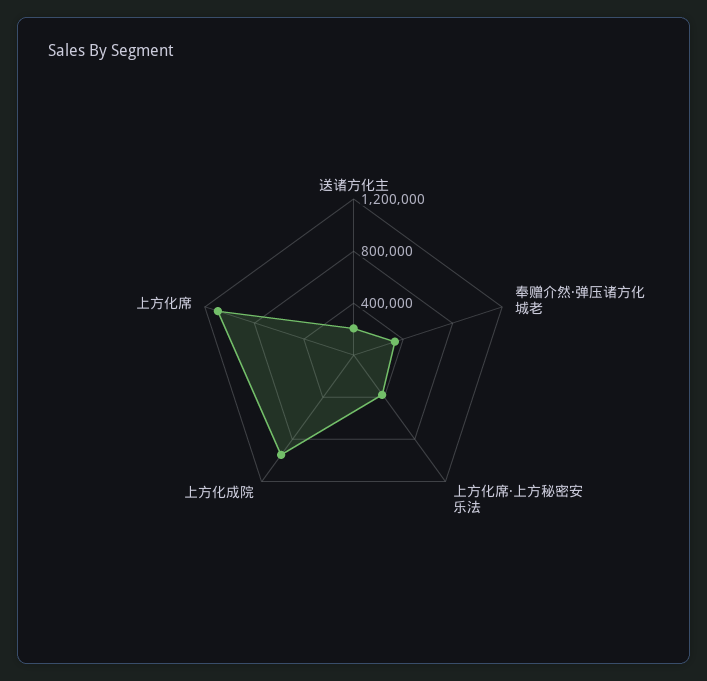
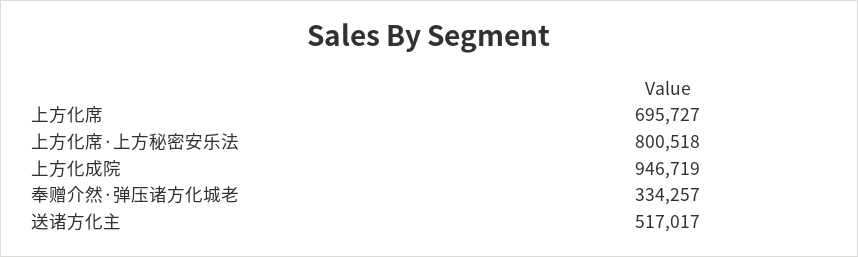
送诸方化主: 200000 -> 517017
上方化席·上方秘密安乐法: 400000 -> 800518
上方化席: 1100000 -> 695727

